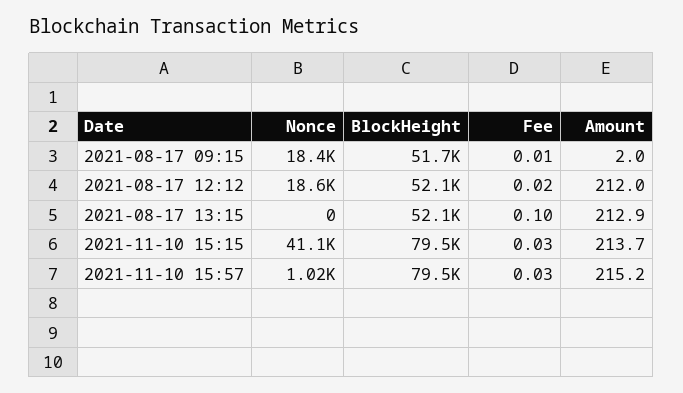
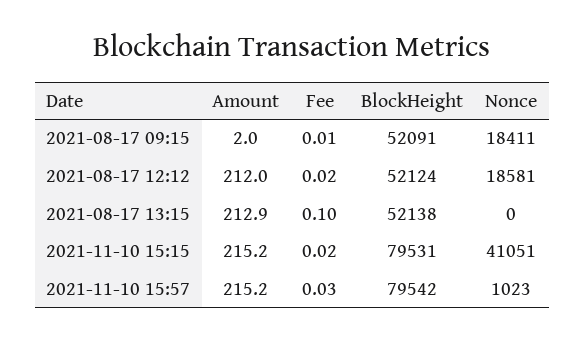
BlockHeight, 2021-08-17 09:15: 51700 -> 52091
Fee, 2021-11-10 15:15: 0.03 -> 0.02
Amount, 2021-11-10 15:15: 213.7 -> 215.2

